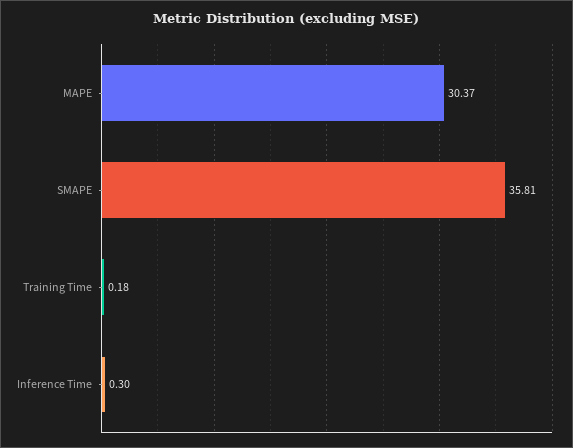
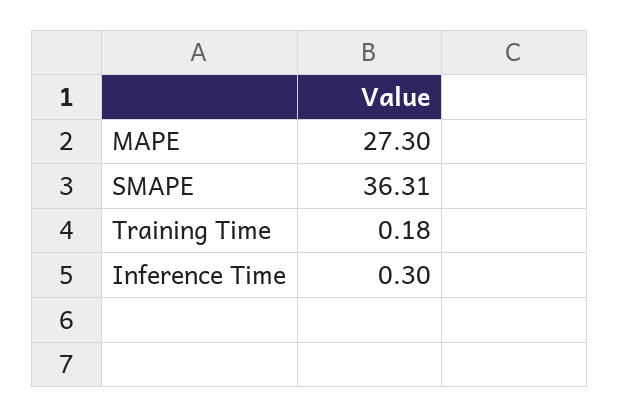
MAPE: 30.37 -> 27.3
SMAPE: 35.81 -> 36.31

